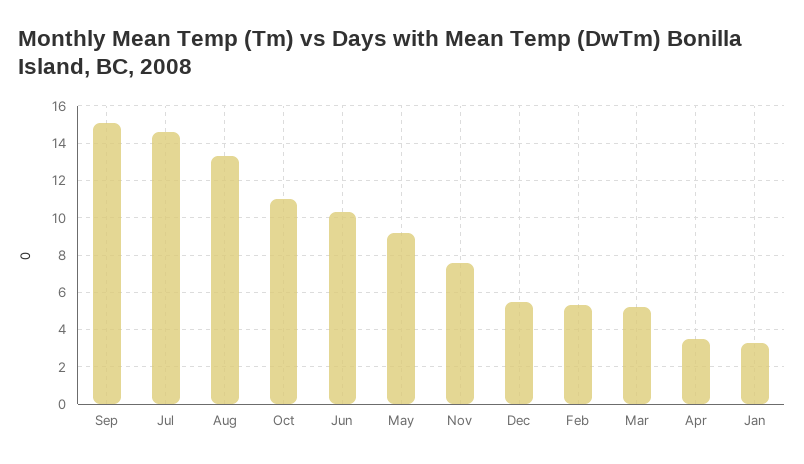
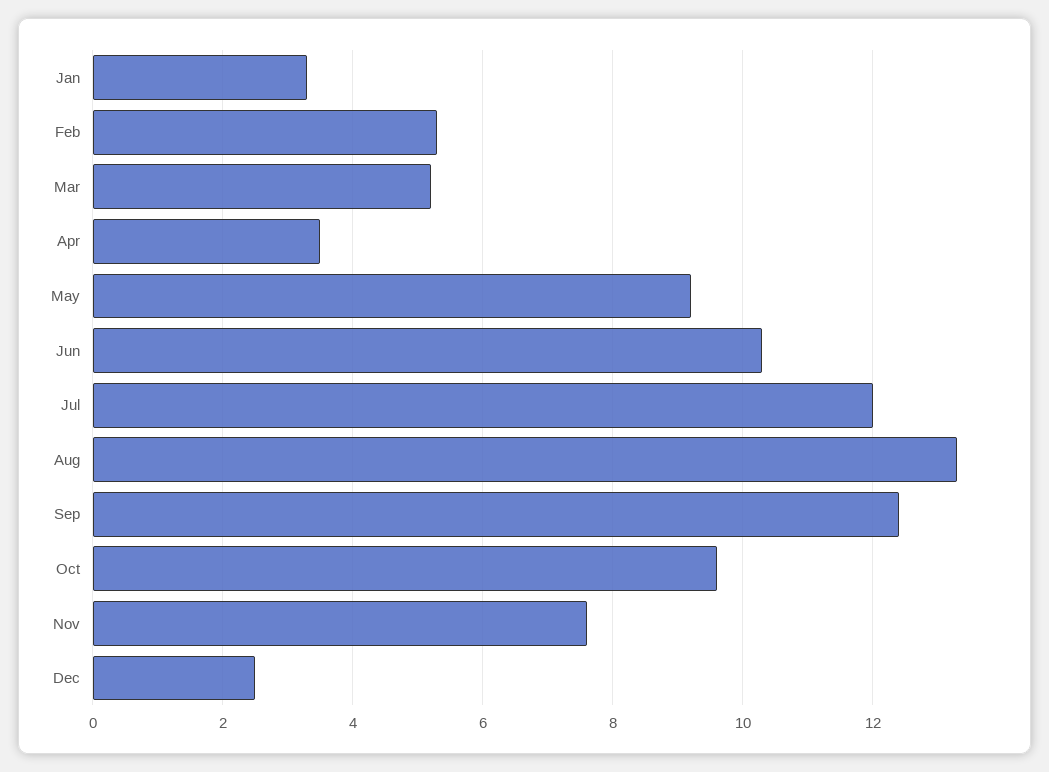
Sep: 15 -> 12.5
Jul: 14.5 -> 12
Oct: 11 -> 9.5
Dec: 5.5 -> 2.5

